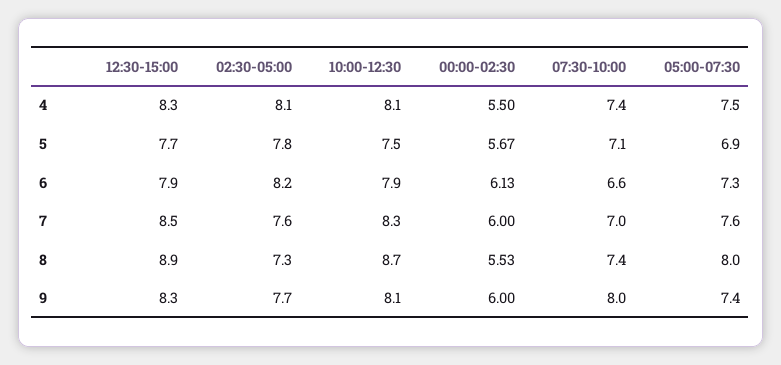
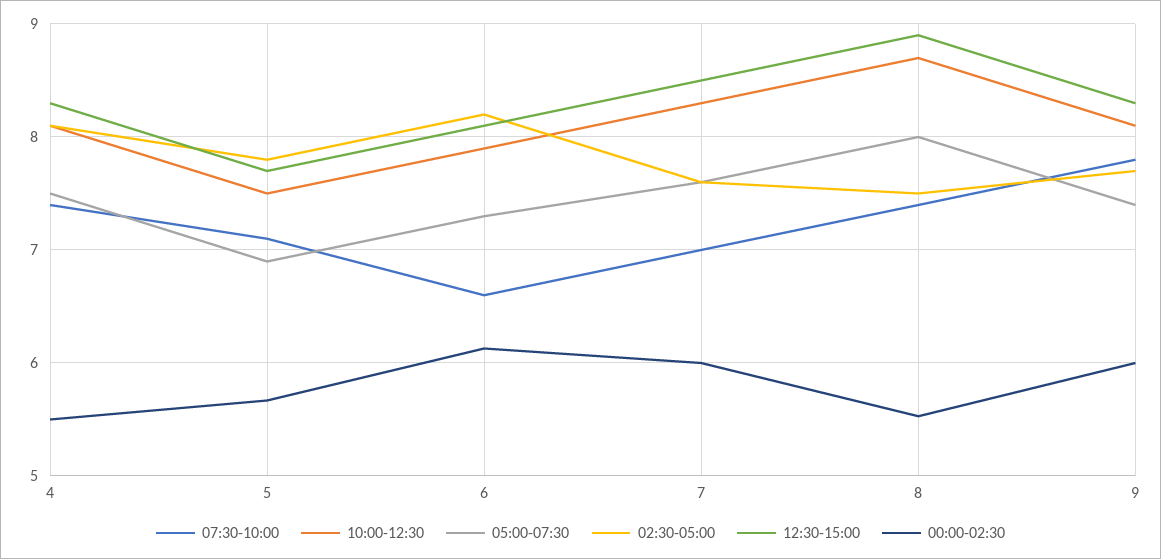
12:30-15:00, 6: 7.9 -> 8.1
02:30-05:00, 8: 7.3 -> 7.5
07:30-10:00, 9: 8 -> 7.8

